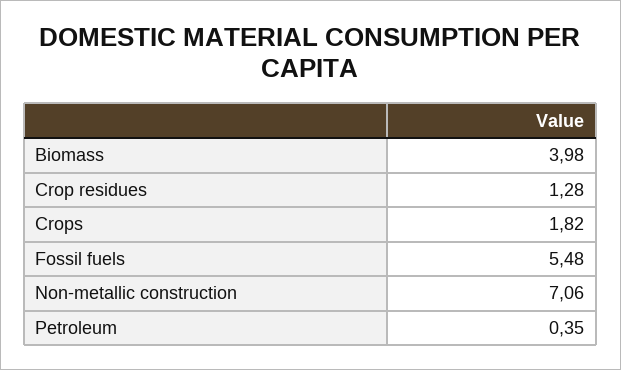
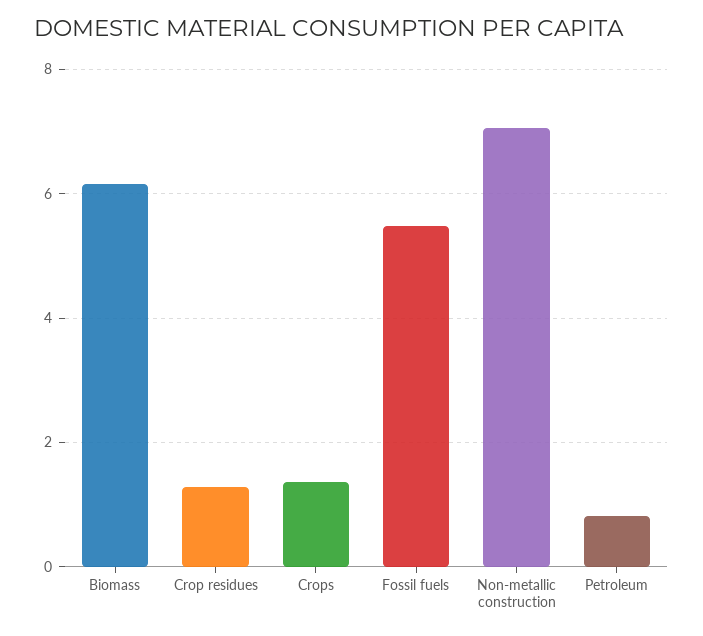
Biomass: 3.98 -> 6.2
Crops: 1.82 -> 1.4
Petroleum: 0.35 -> 0.8

